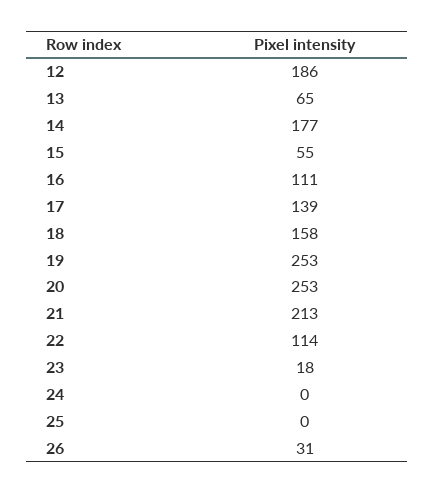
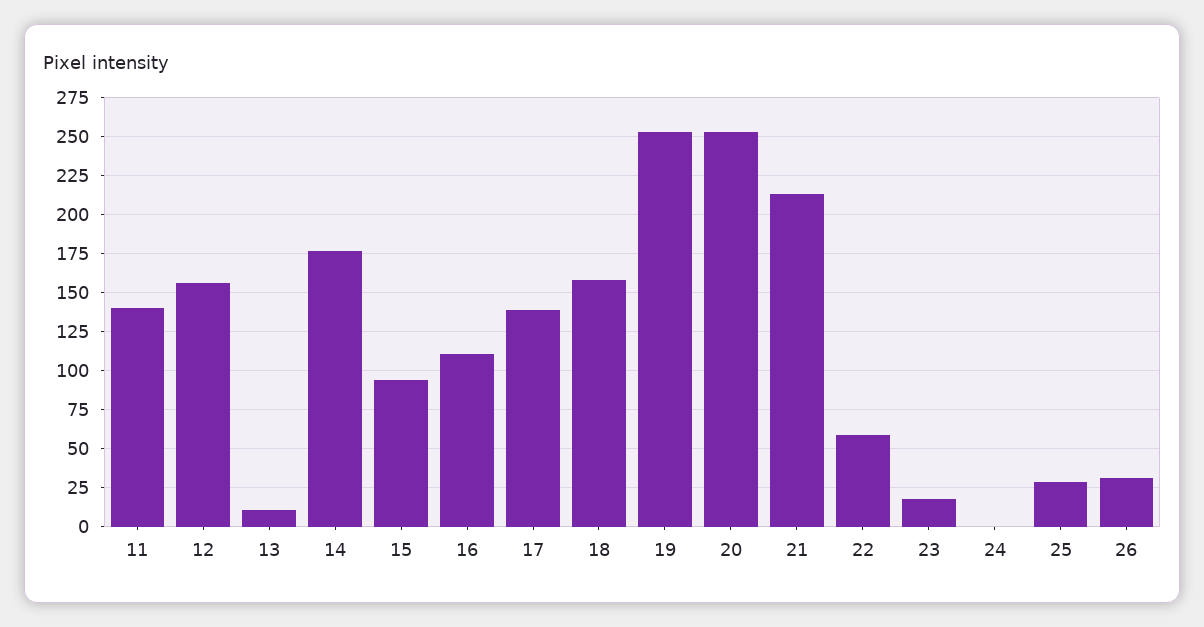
12: 186 -> 155
13: 65 -> 10
15: 55 -> 95
22: 114 -> 60
25: 0 -> 30
11: none -> 140

